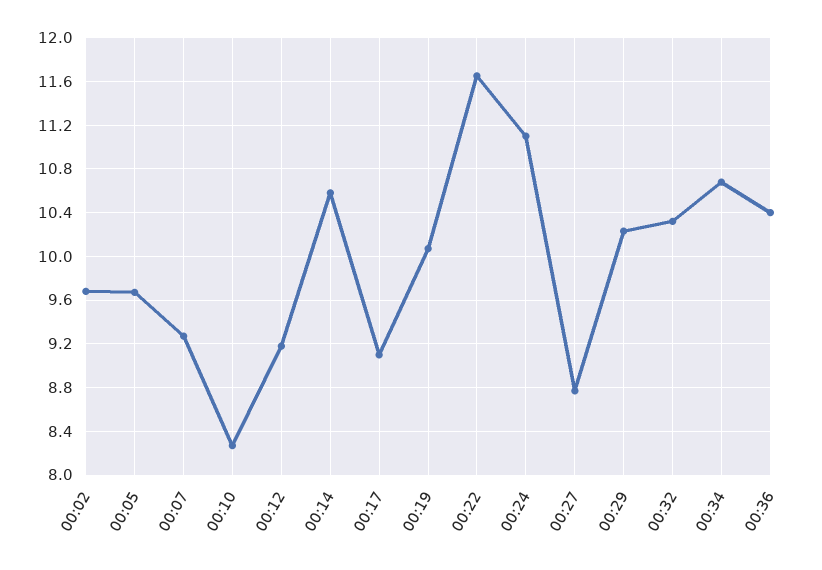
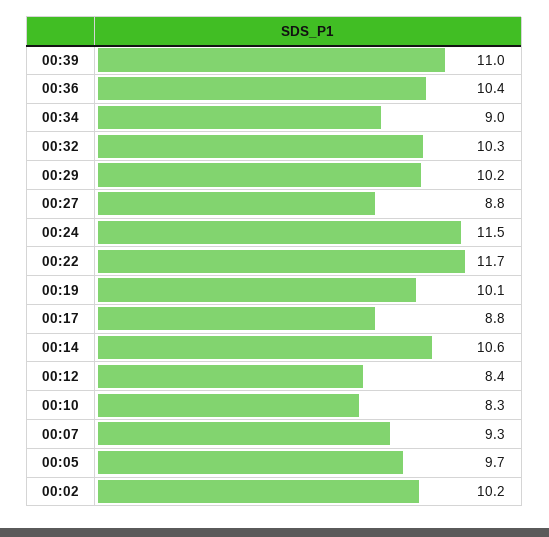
00:02: 9.7 -> 10.2
00:12: 9.2 -> 8.4
00:17: 9.1 -> 8.8
00:24: 11.1 -> 11.5
00:34: 10.7 -> 9
00:39: none -> 11

